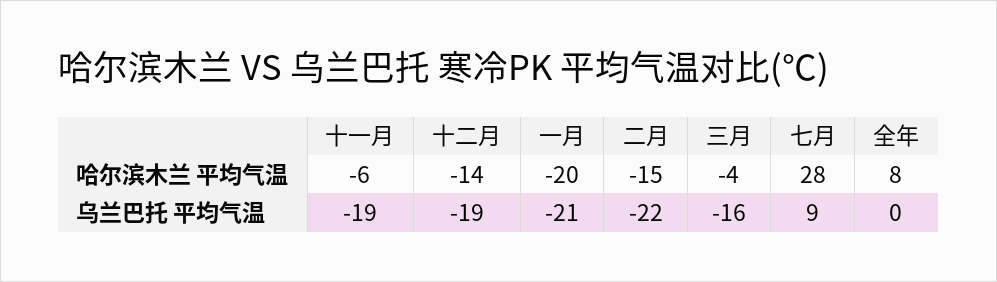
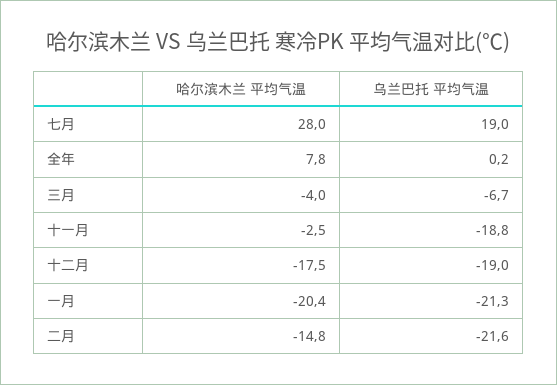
十一月, 哈尔滨木兰 平均气温: -6 -> -2.5
十二月, 哈尔滨木兰 平均气温: -14 -> -17.5
三月, 乌兰巴托 平均气温: -16 -> -6.7
七月, 乌兰巴托 平均气温: 9 -> 19

